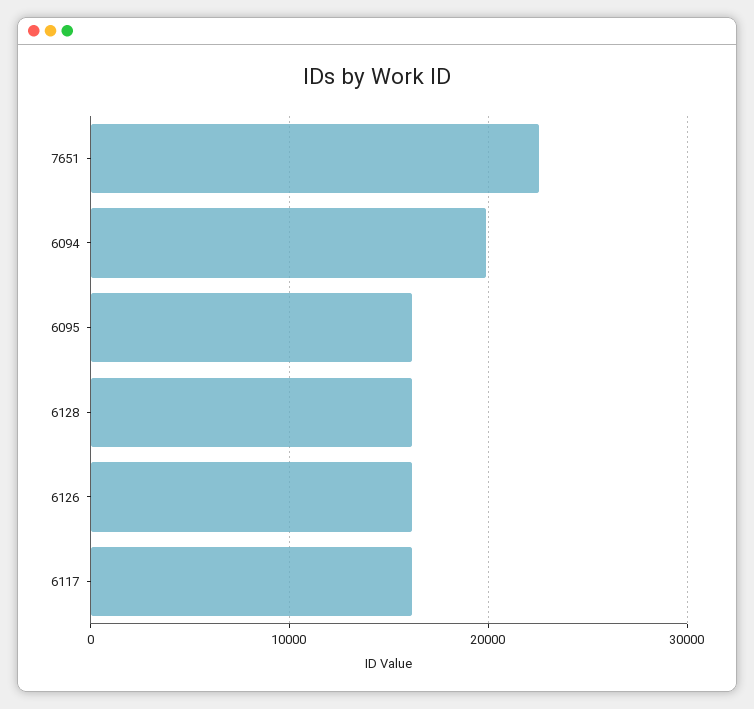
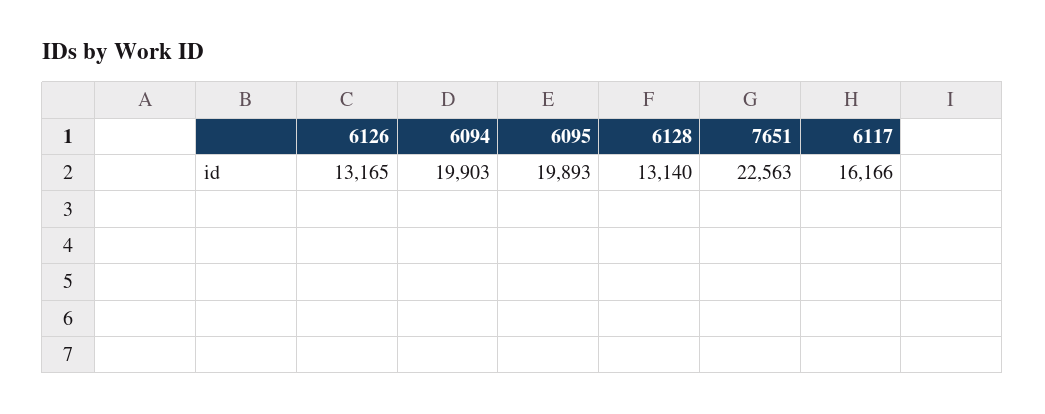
6095: 16000 -> 19893
6128: 16000 -> 13140
6126: 16000 -> 13165

